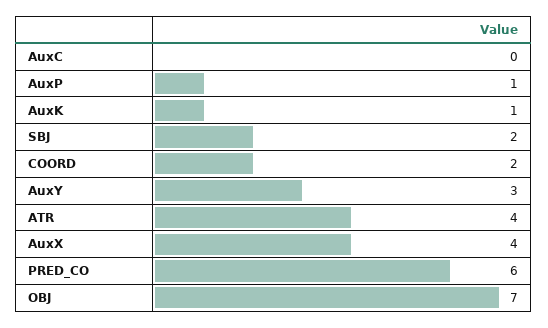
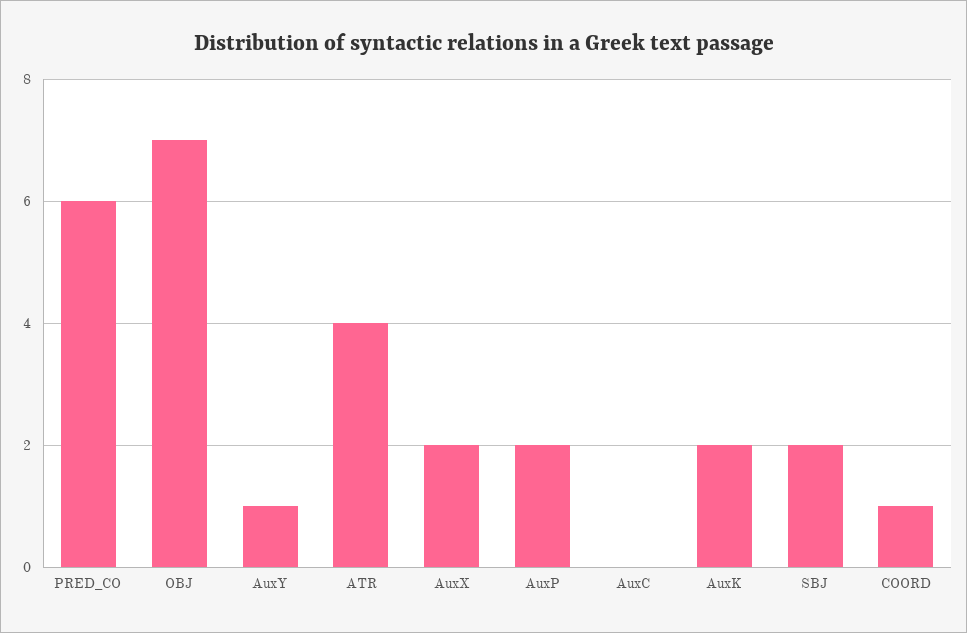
AuxP: 1 -> 2
AuxK: 1 -> 2
COORD: 2 -> 1
AuxY: 3 -> 1
AuxX: 4 -> 2

